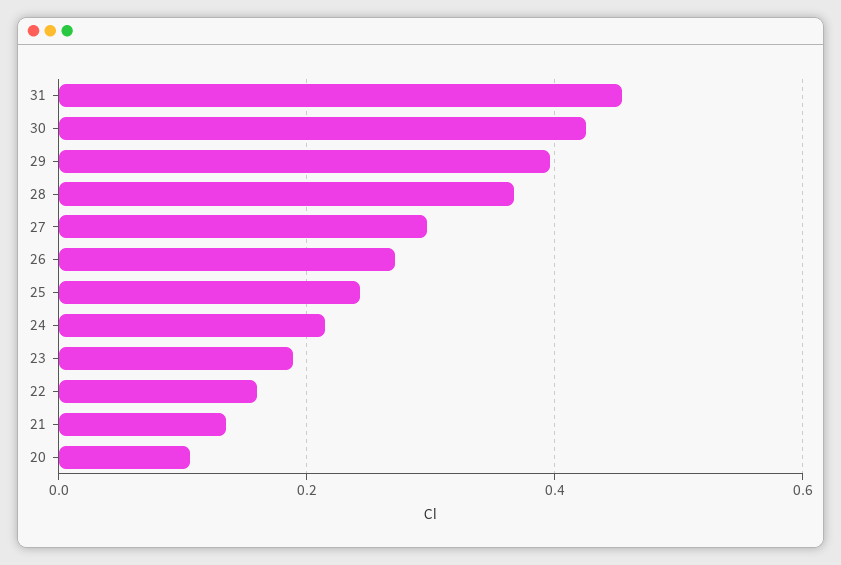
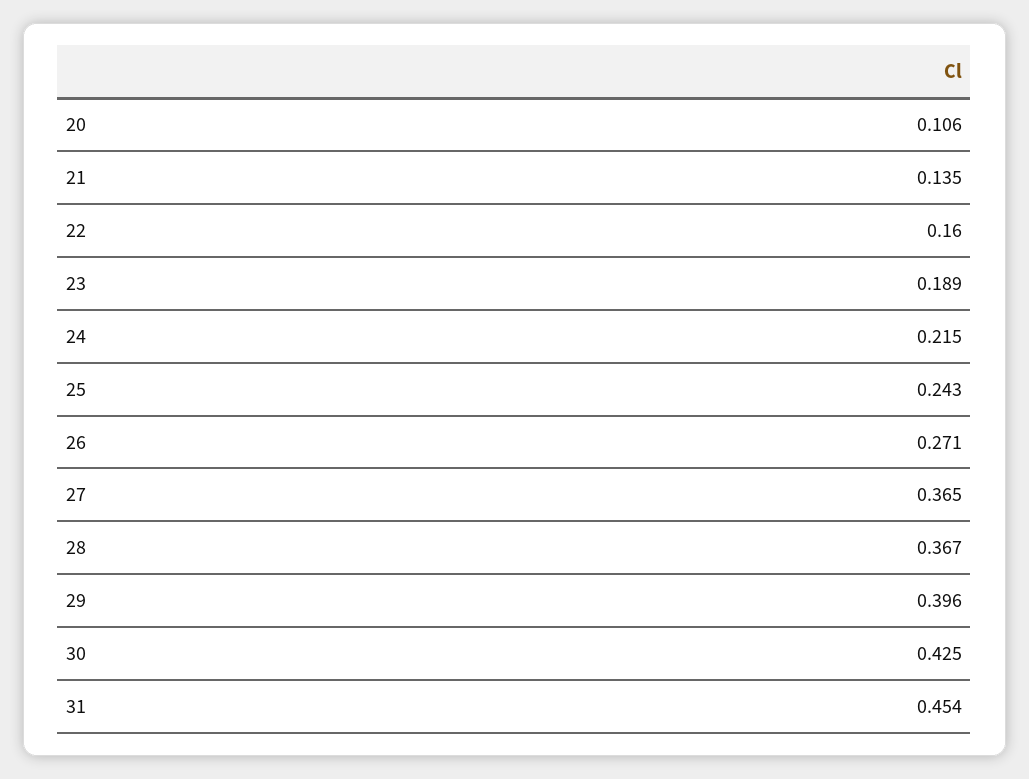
27: 0.3 -> 0.365

